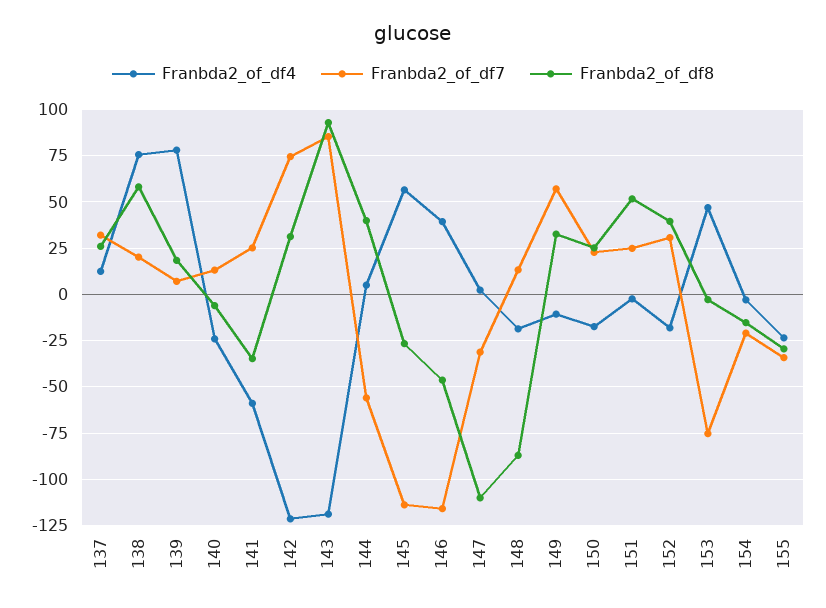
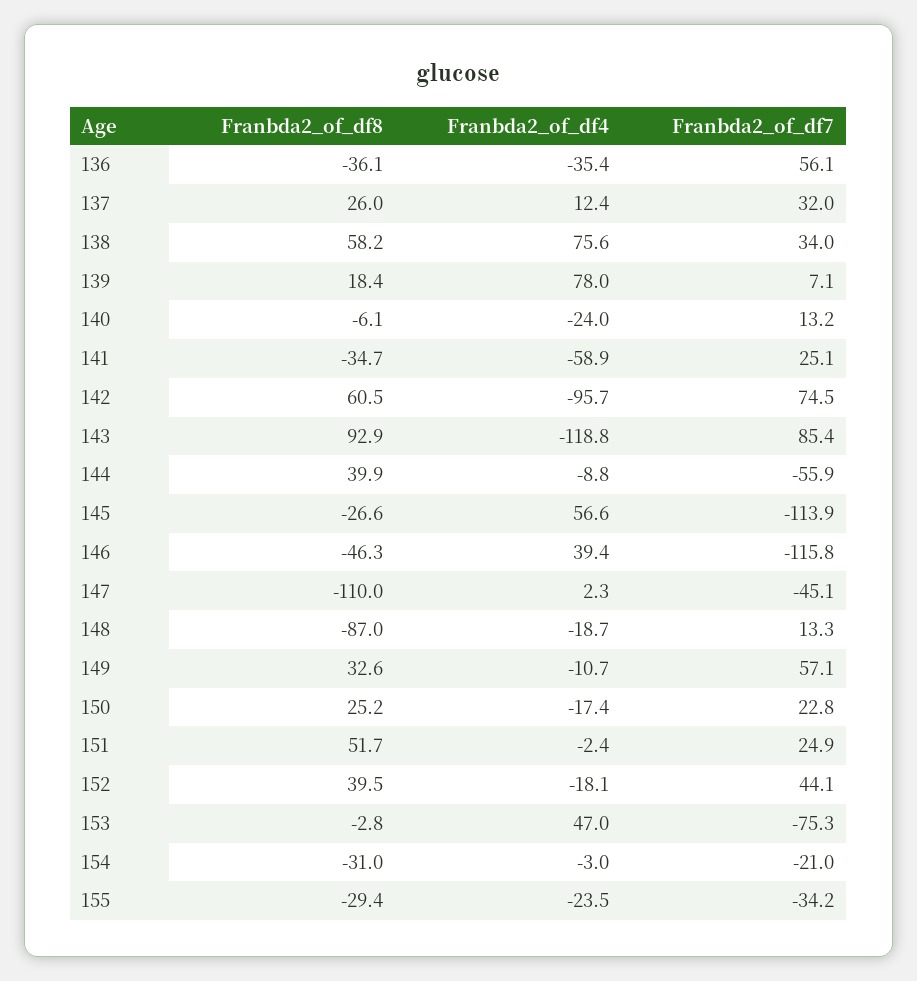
Franbda2_of_df7, 138: 20 -> 34
Franbda2_of_df4, 142: -120 -> -95.7
Franbda2_of_df8, 142: 30 -> 60.5
Franbda2_of_df4, 144: 5 -> -8.8
Franbda2_of_df7, 147: -30 -> -45.1
Franbda2_of_df7, 152: 30 -> 44.1
Franbda2_of_df8, 154: -15 -> -31
Franbda2_of_df8, 136: none -> -36.1
Franbda2_of_df4, 136: none -> -35.4
Franbda2_of_df7, 136: none -> 56.1

